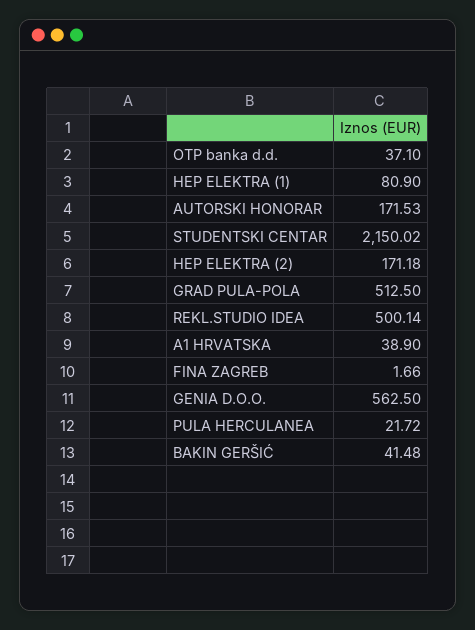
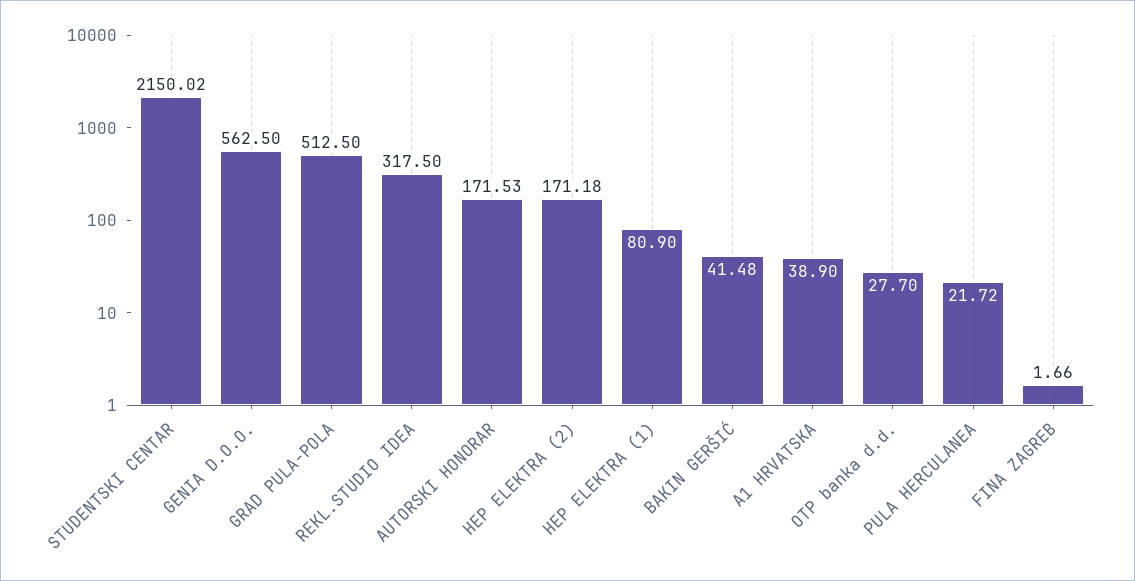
OTP banka d.d.: 37.1 -> 27.7
REKL.STUDIO IDEA: 500.14 -> 317.5

